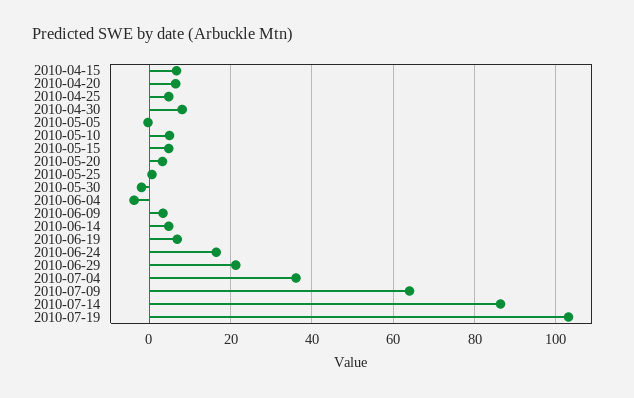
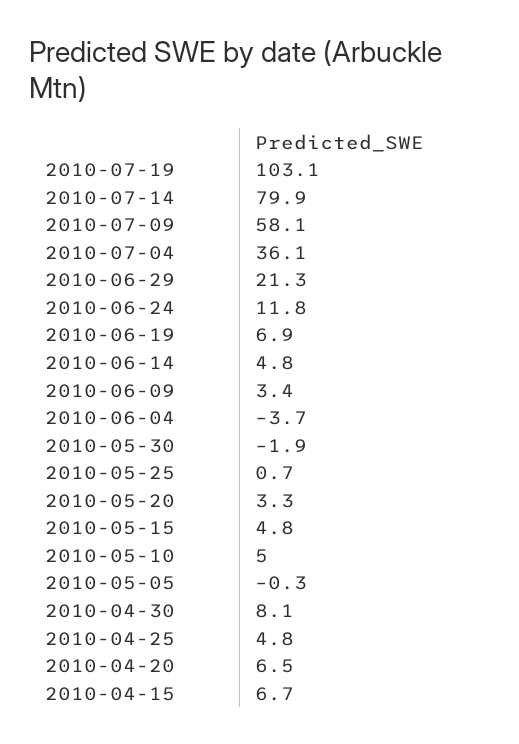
2010-06-24: 16 -> 11.8
2010-07-09: 64 -> 58.1
2010-07-14: 86 -> 79.9

